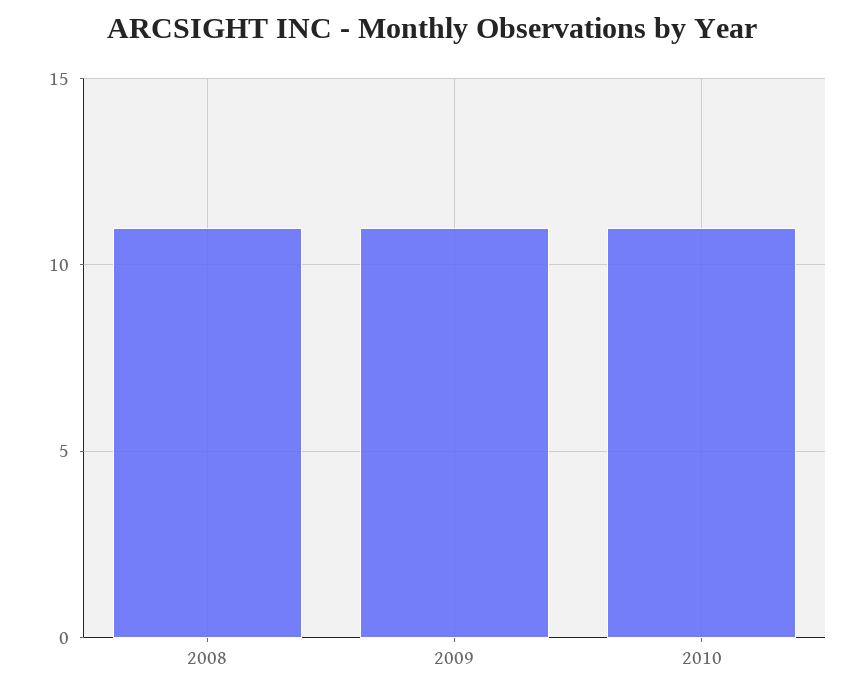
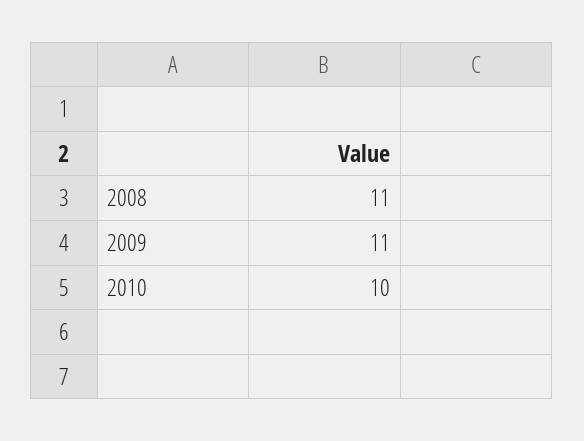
2010: 11 -> 10

